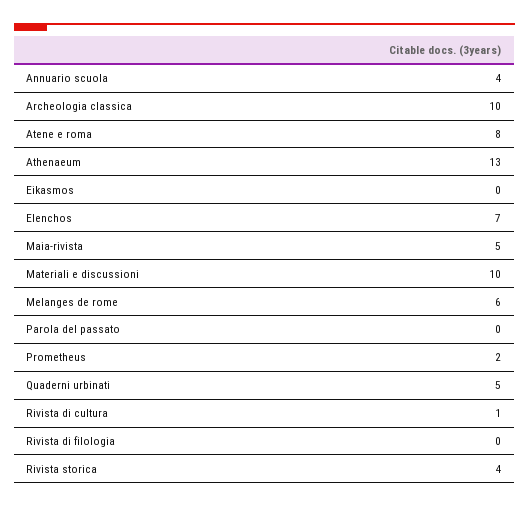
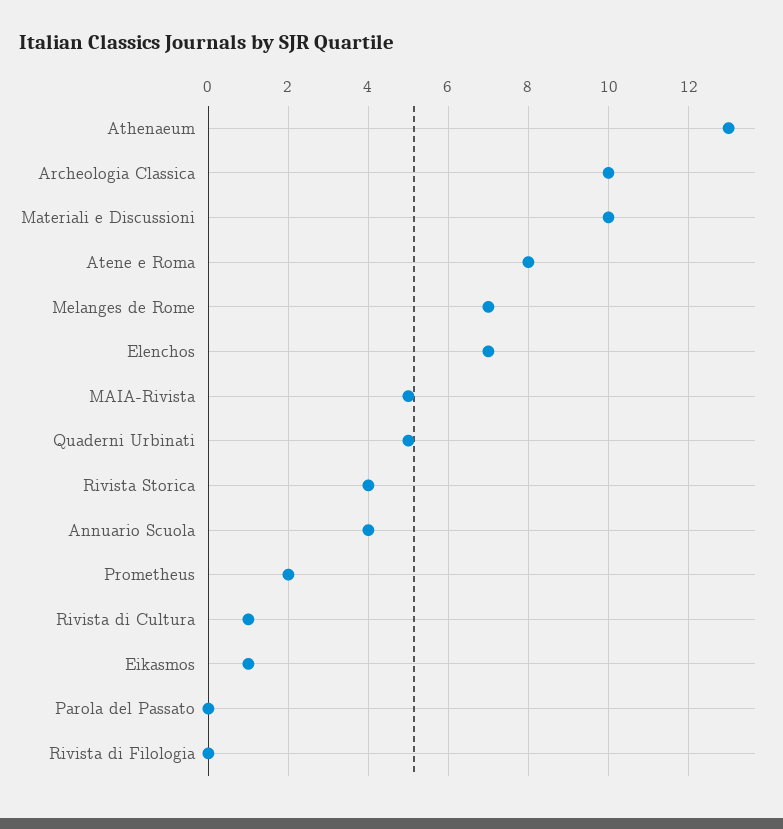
Eikasmos: 0 -> 1
Melanges de rome: 6 -> 7

